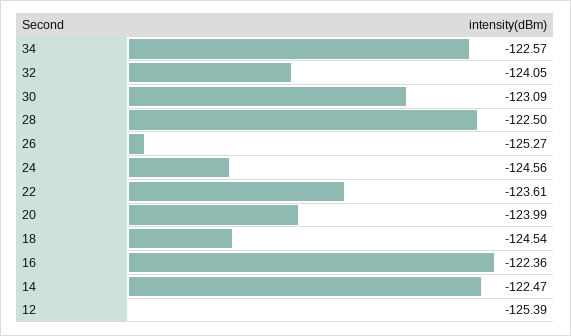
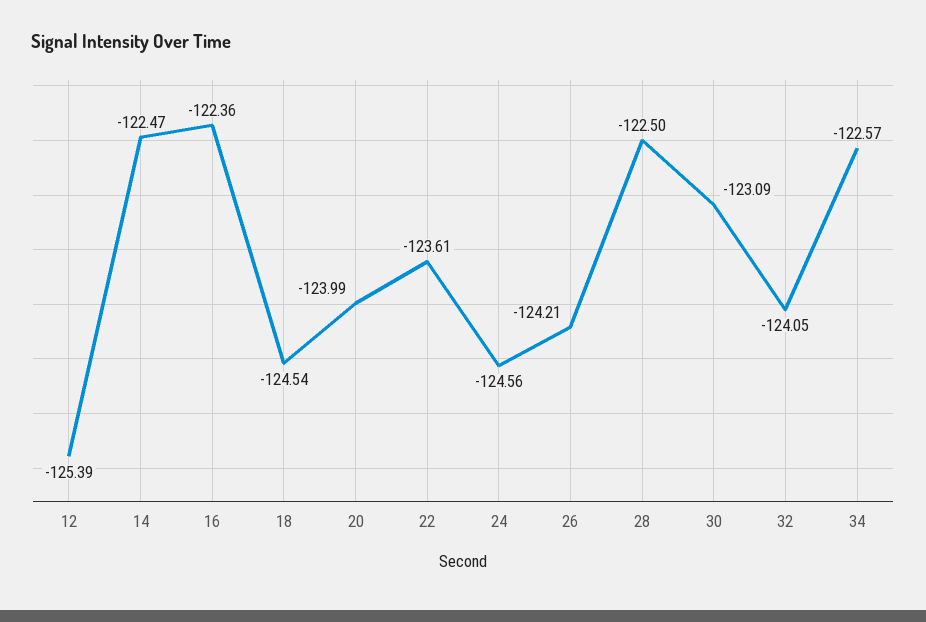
26: -125.27 -> -124.21

